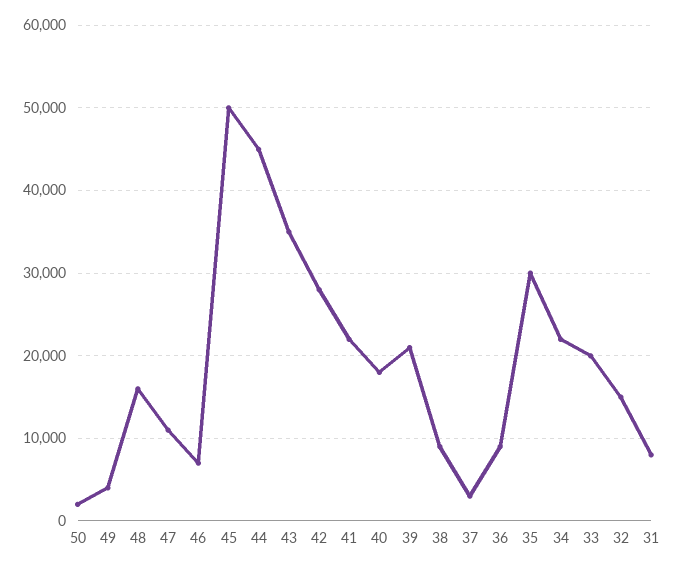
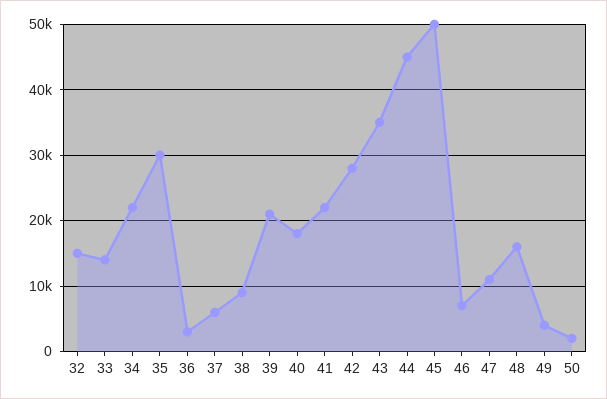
37: 3000 -> 6000
36: 9000 -> 3000
33: 20000 -> 14000
31: 8000 -> none

